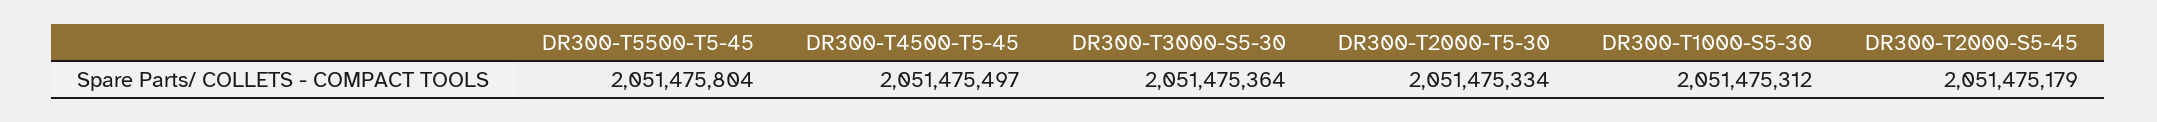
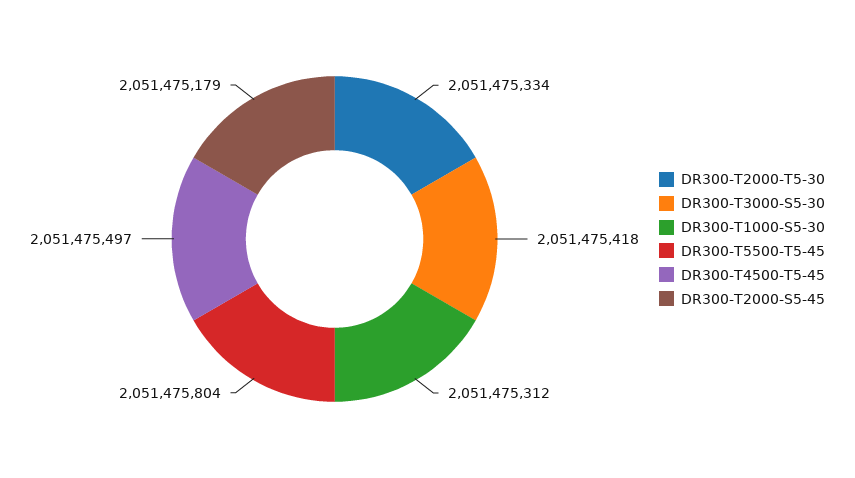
DR300-T3000-S5-30: 2051475364 -> 2051475418

